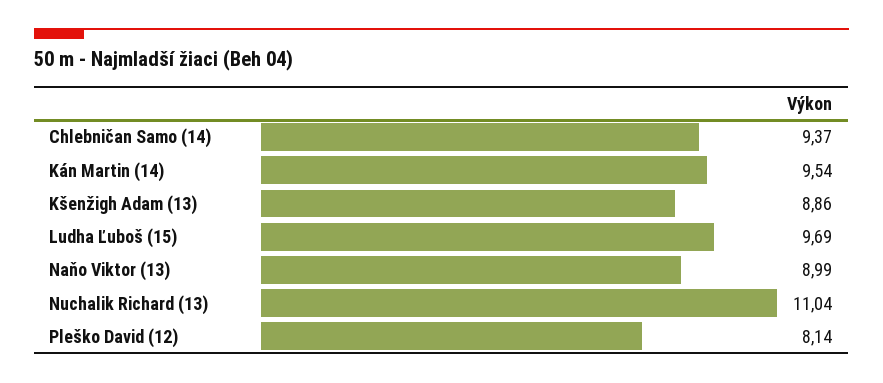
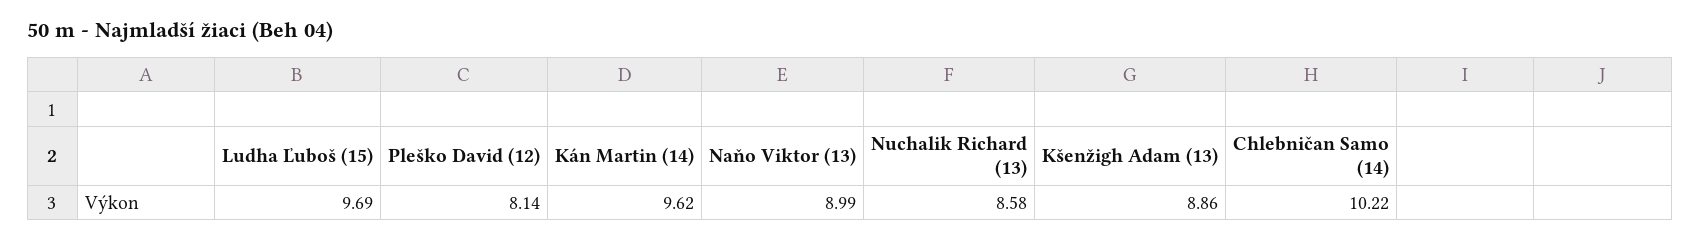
Chlebničan Samo (14): 9.37 -> 10.22
Kán Martin (14): 9.54 -> 9.62
Nuchalik Richard (13): 11.04 -> 8.58

